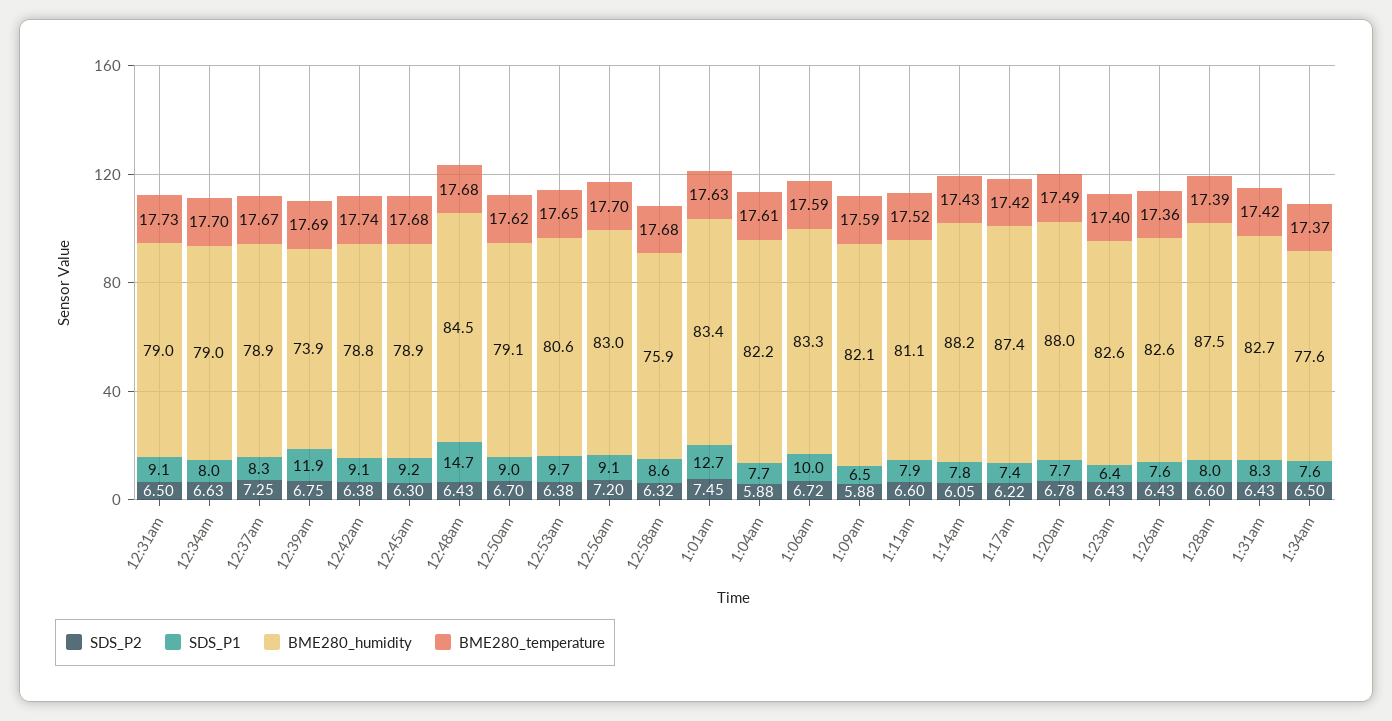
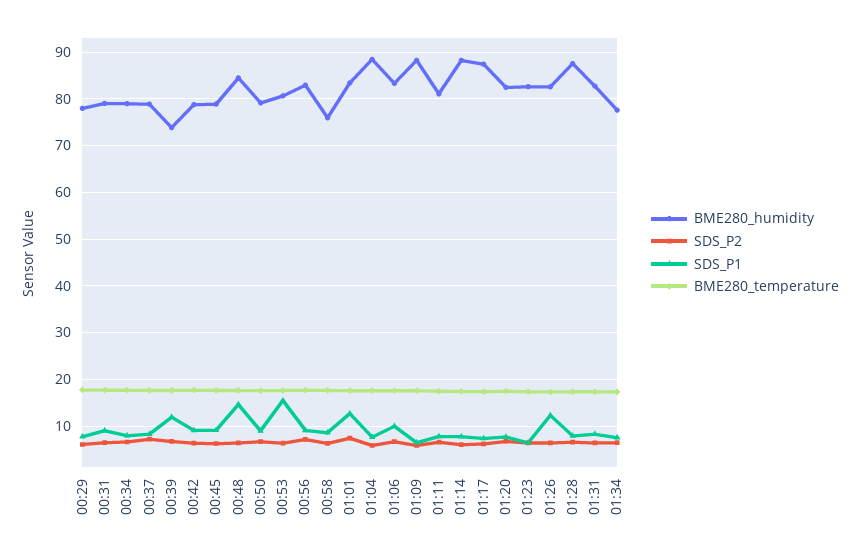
SDS_P1, 12:53am: 9.7 -> 16
BME280_humidity, 1:04am: 82.2 -> 88
BME280_humidity, 1:09am: 82.1 -> 88
BME280_humidity, 1:20am: 88 -> 82
SDS_P1, 1:26am: 7.6 -> 12
BME280_humidity, 00:29: none -> 78
SDS_P2, 00:29: none -> 6
SDS_P1, 00:29: none -> 8
BME280_temperature, 00:29: none -> 18

